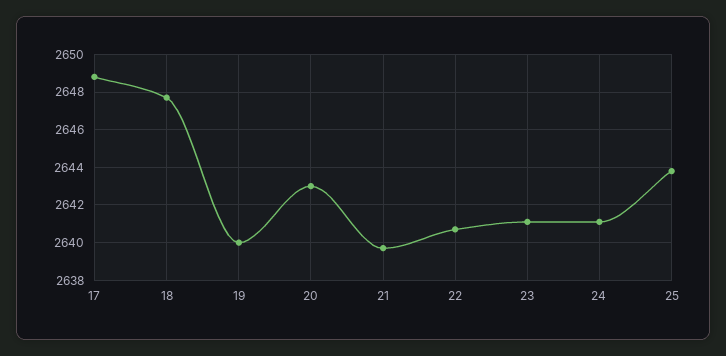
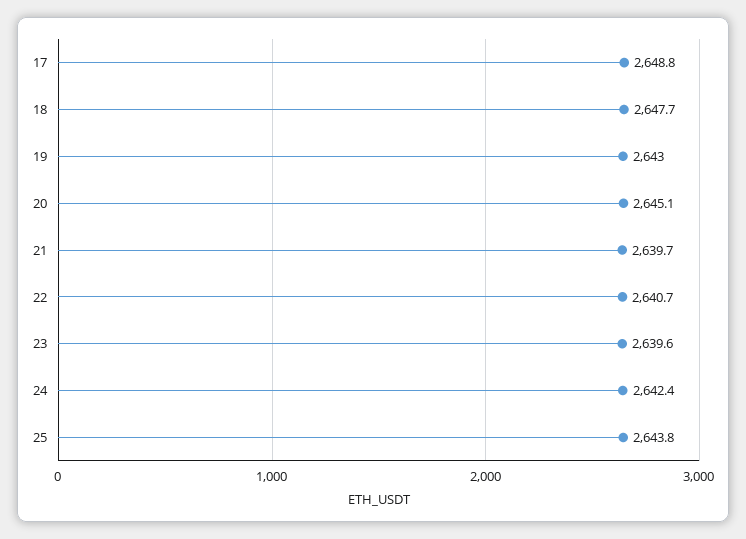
19: 2640 -> 2643
20: 2643 -> 2645.1
23: 2641 -> 2639.6
24: 2641 -> 2642.4

